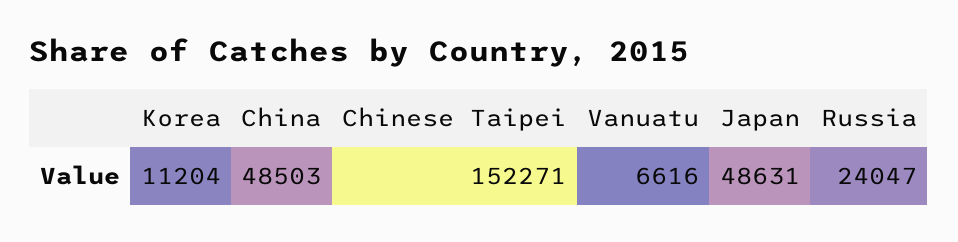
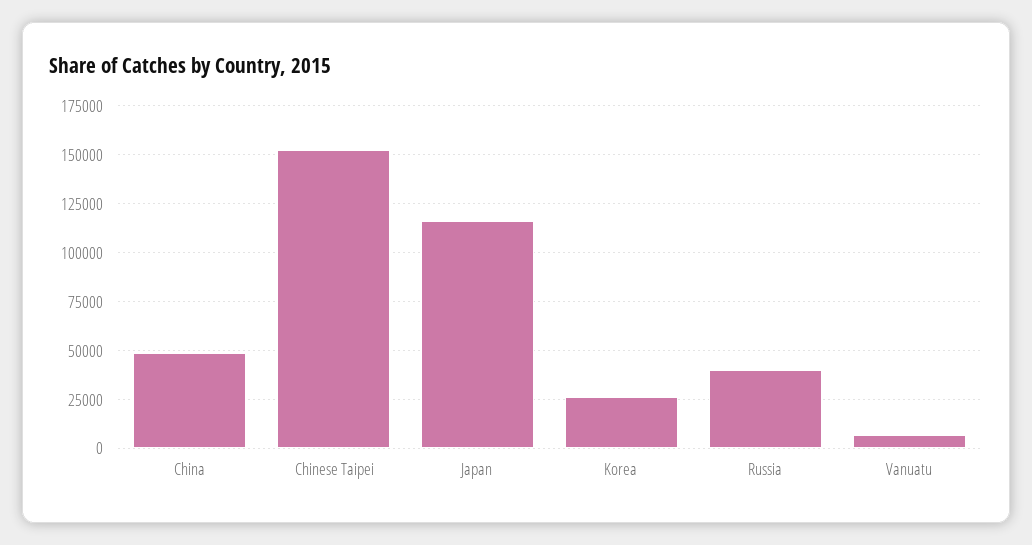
Korea: 11204 -> 25000
Japan: 48631 -> 115000
Russia: 24047 -> 40000

